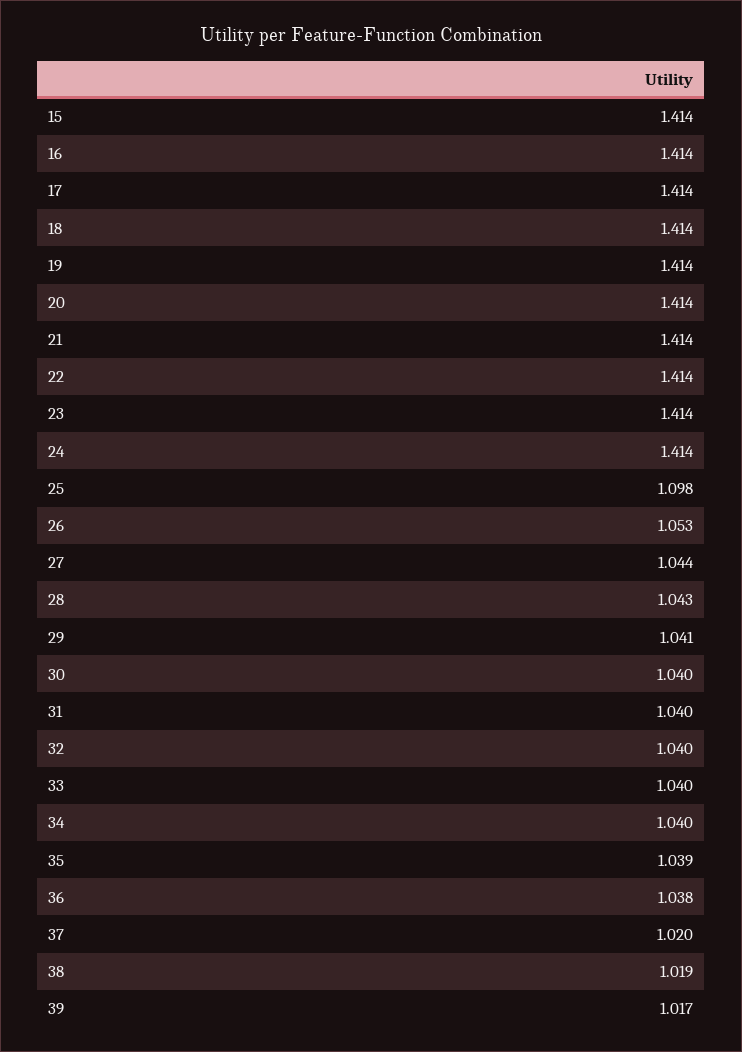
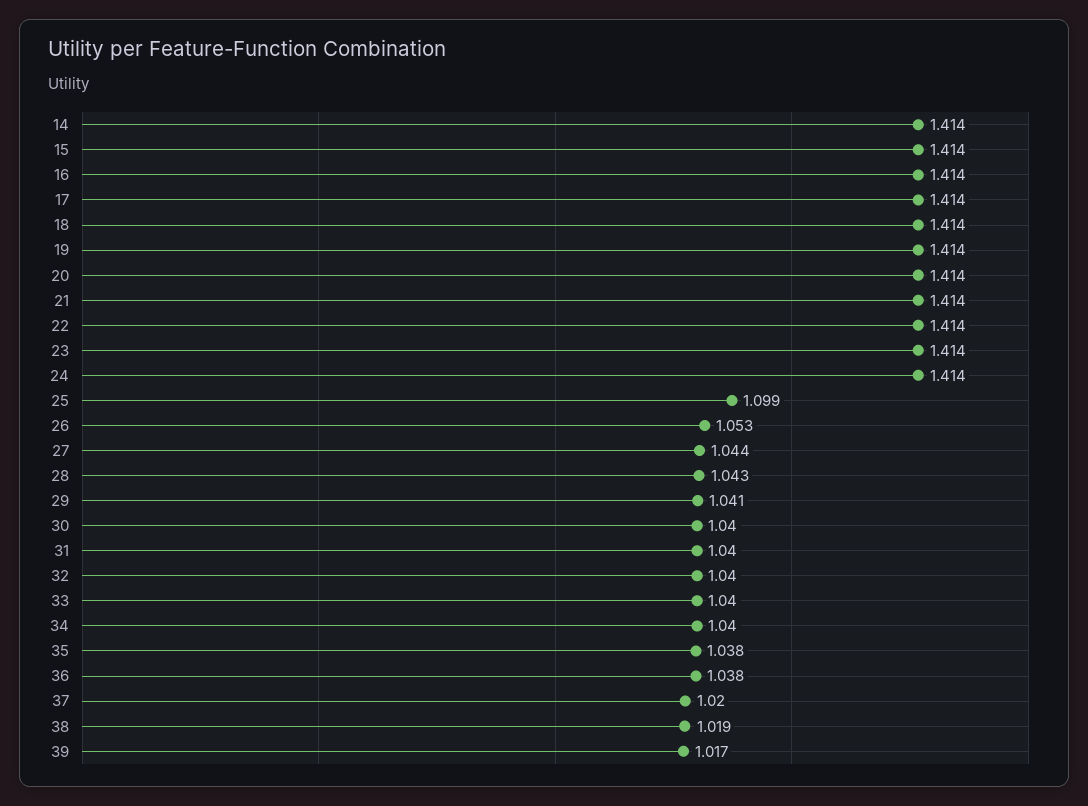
25: 1.098 -> 1.099
35: 1.039 -> 1.038
14: none -> 1.414

